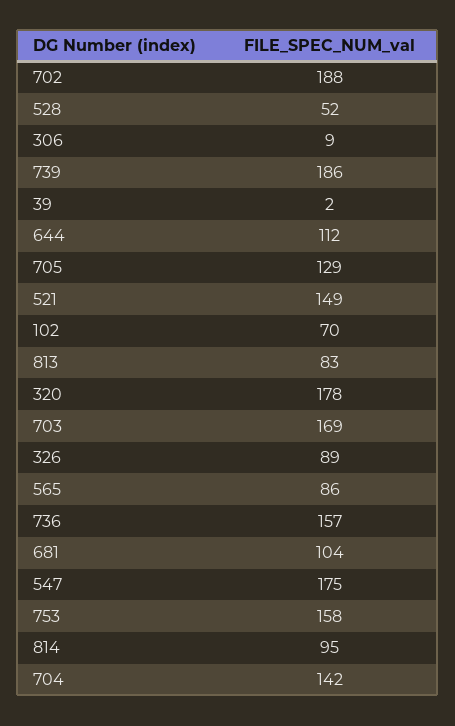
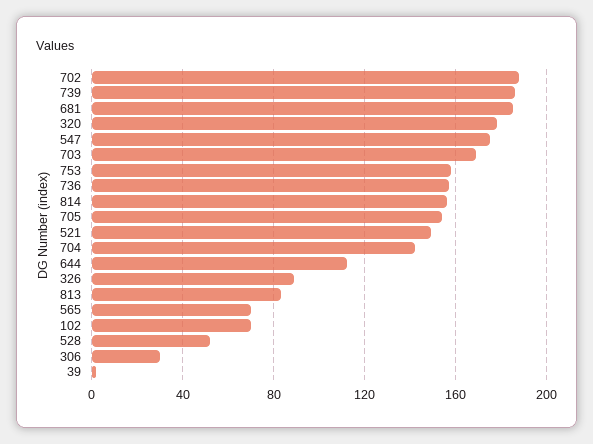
306: 9 -> 30
705: 129 -> 155
565: 86 -> 70
681: 104 -> 185
814: 95 -> 155

